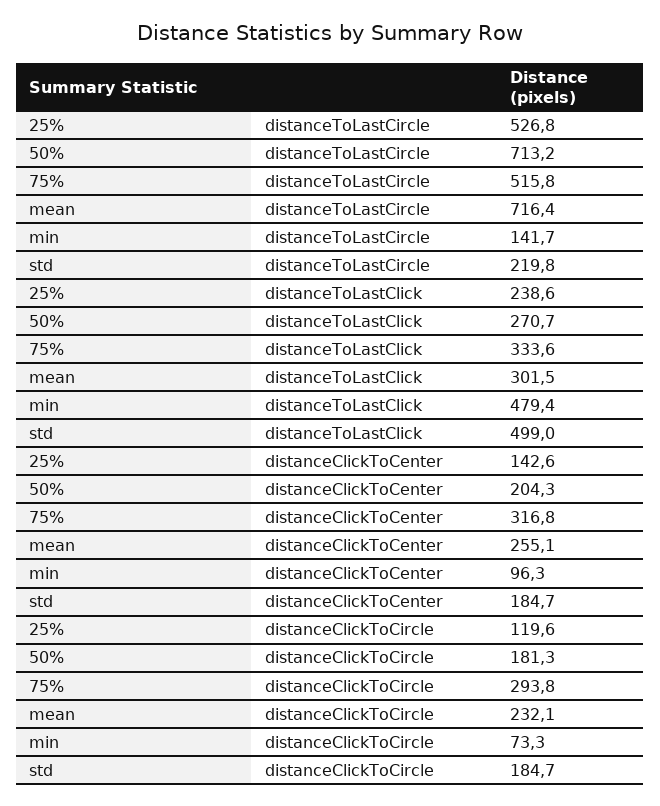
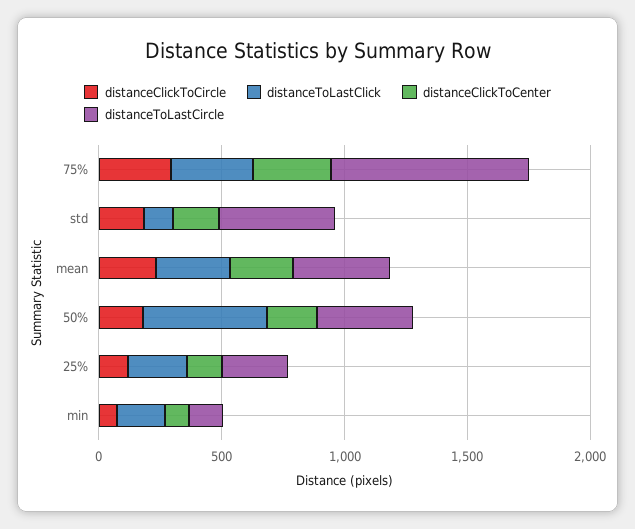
distanceToLastCircle, 25%: 526.8 -> 300
distanceToLastCircle, 50%: 713.2 -> 400
distanceToLastCircle, 75%: 515.8 -> 800
distanceToLastCircle, mean: 716.4 -> 400
distanceToLastCircle, std: 219.8 -> 500
distanceToLastClick, 50%: 270.7 -> 500
distanceToLastClick, min: 479.4 -> 200
distanceToLastClick, std: 499 -> 100

